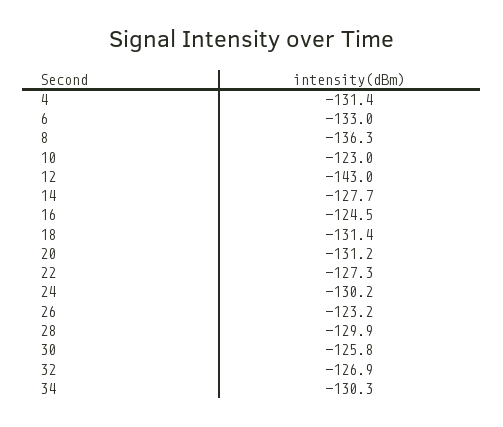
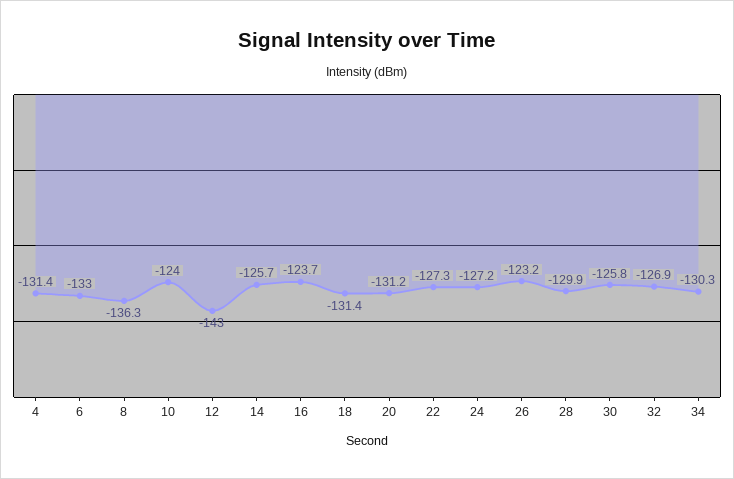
10: -123 -> -124
14: -127.7 -> -125.7
16: -124.5 -> -123.7
24: -130.2 -> -127.2

